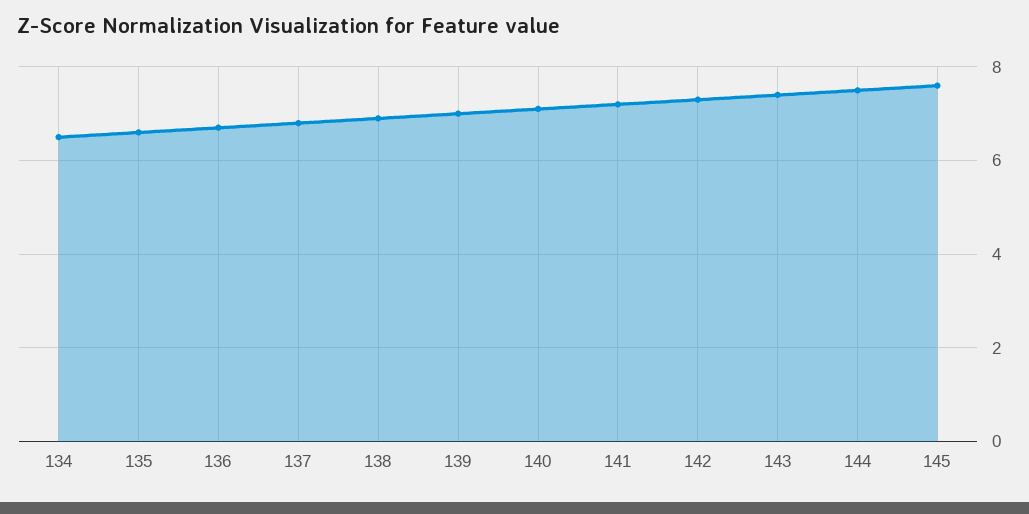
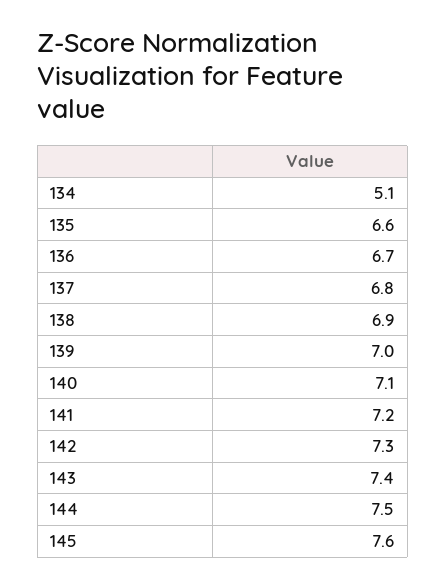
134: 6.5 -> 5.1

